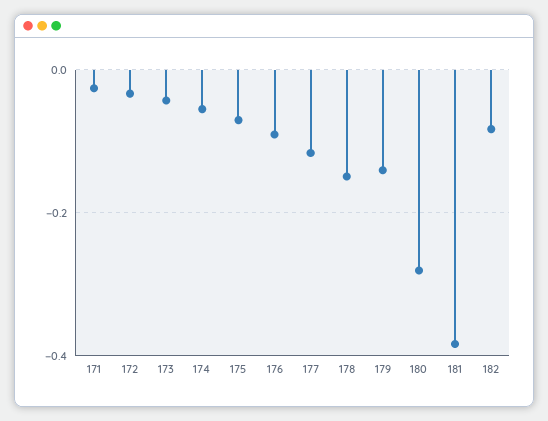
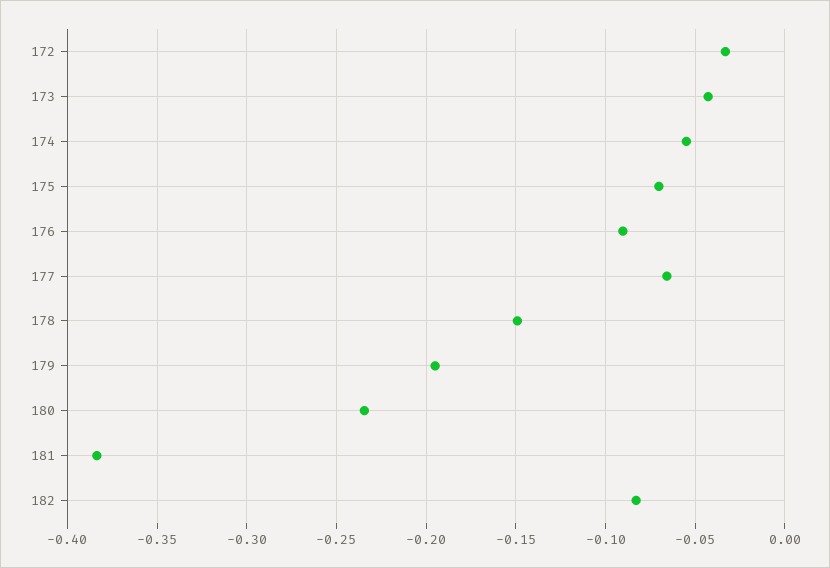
171: -0.02 -> none
177: -0.12 -> -0.065
179: -0.14 -> -0.195
180: -0.28 -> -0.235

